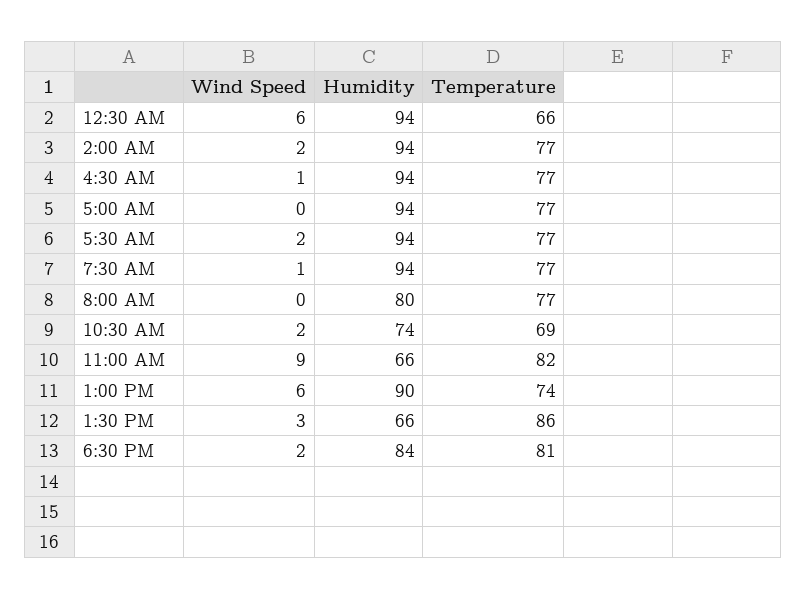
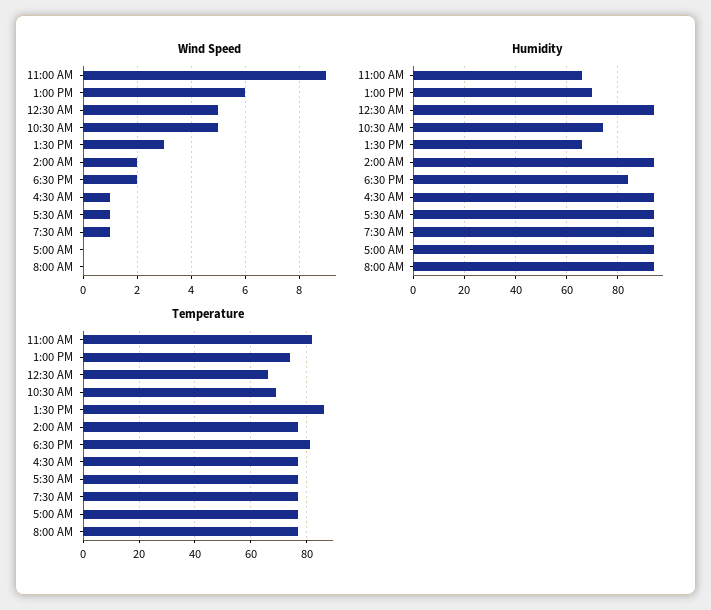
Wind Speed, 12:30 AM: 6 -> 5
Wind Speed, 5:30 AM: 2 -> 1
Humidity, 8:00 AM: 80 -> 95
Wind Speed, 10:30 AM: 2 -> 5
Humidity, 1:00 PM: 90 -> 70

